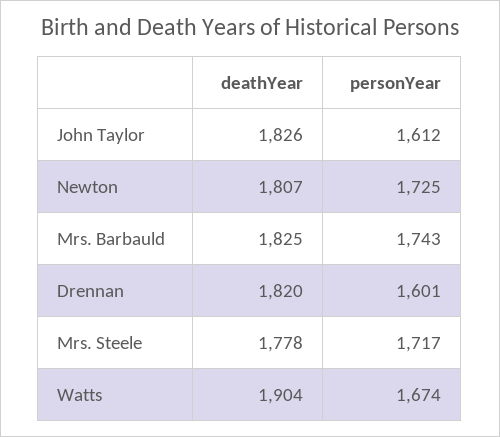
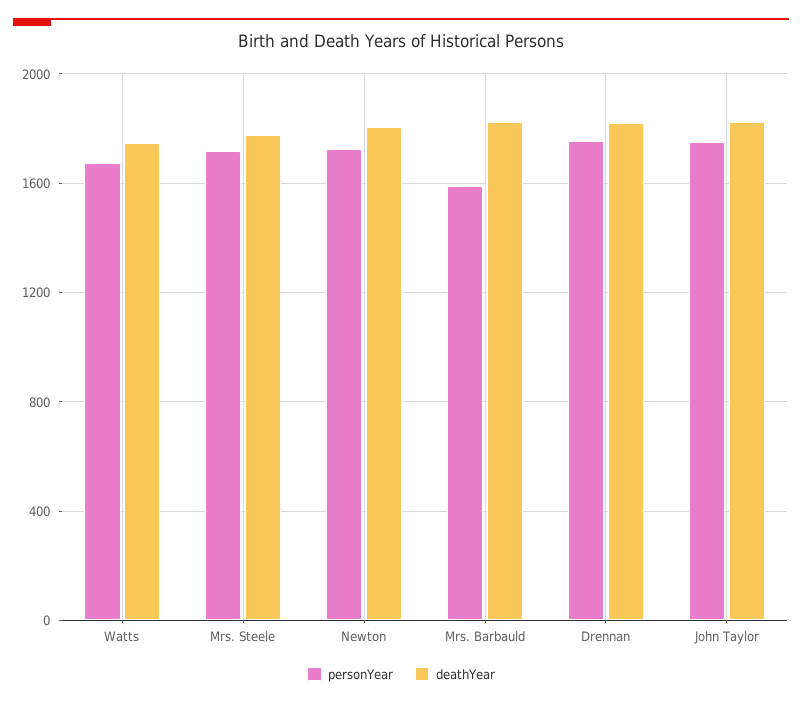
personYear, John Taylor: 1612 -> 1750
personYear, Mrs. Barbauld: 1743 -> 1600
personYear, Drennan: 1601 -> 1750
deathYear, Watts: 1904 -> 1750

